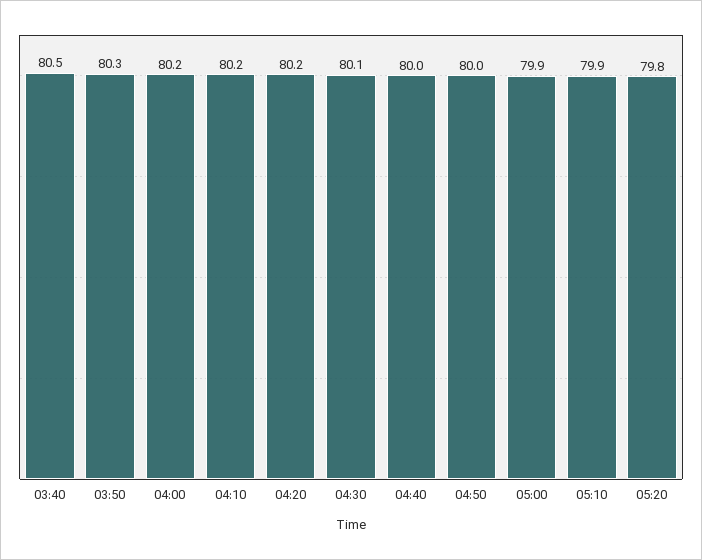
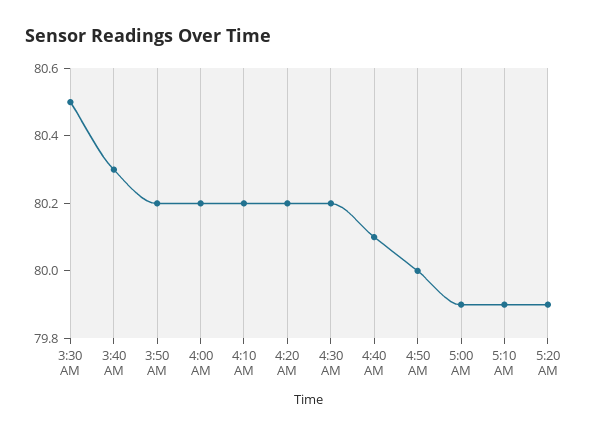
03:40: 80.5 -> 80.3
03:50: 80.3 -> 80.2
04:30: 80.1 -> 80.2
04:40: 80 -> 80.1
05:20: 79.8 -> 79.9
3:30 AM: none -> 80.5

